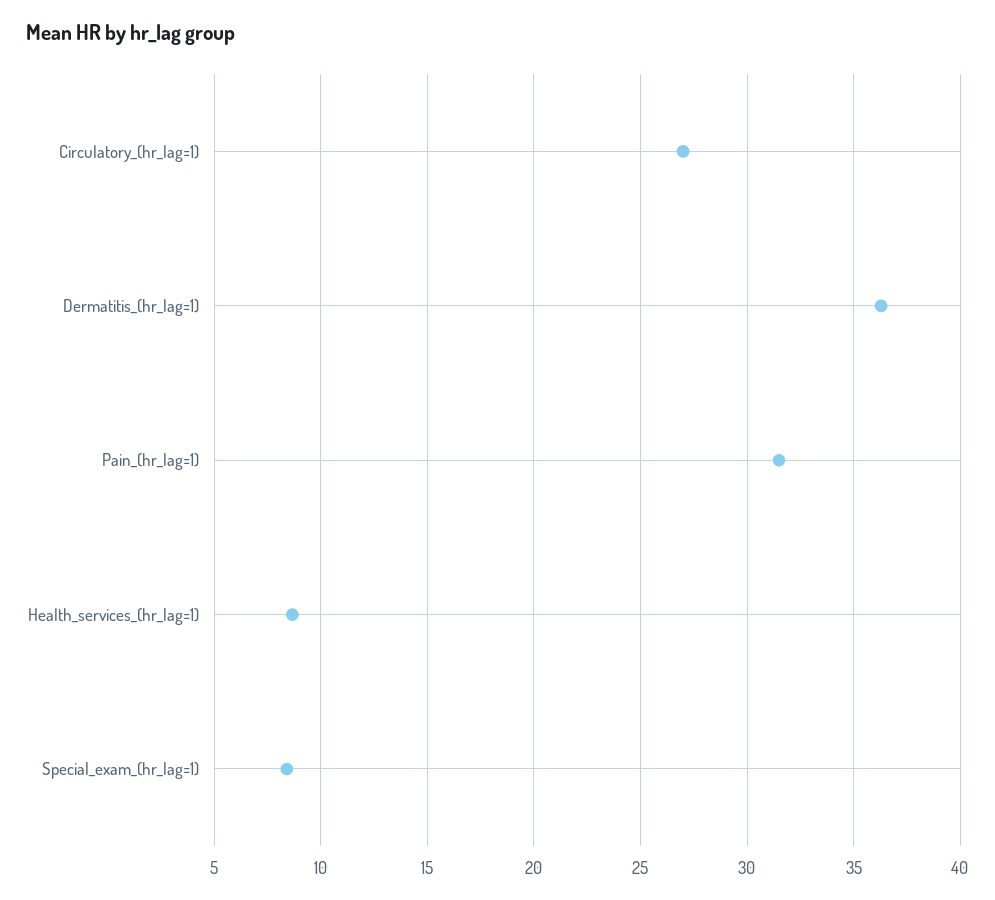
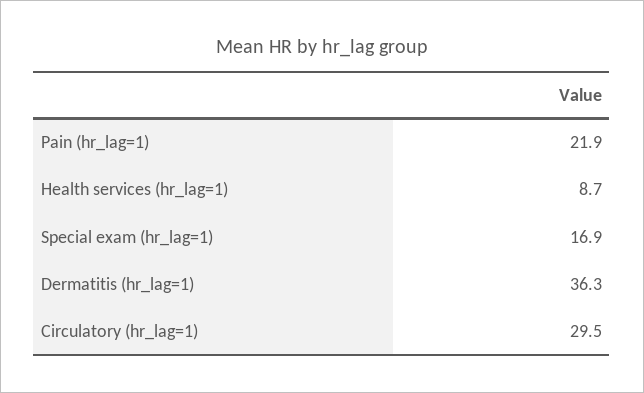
Circulatory_(hr_lag=1): 27 -> 29.5
Pain_(hr_lag=1): 31.5 -> 21.9
Special_exam_(hr_lag=1): 8.5 -> 16.9

